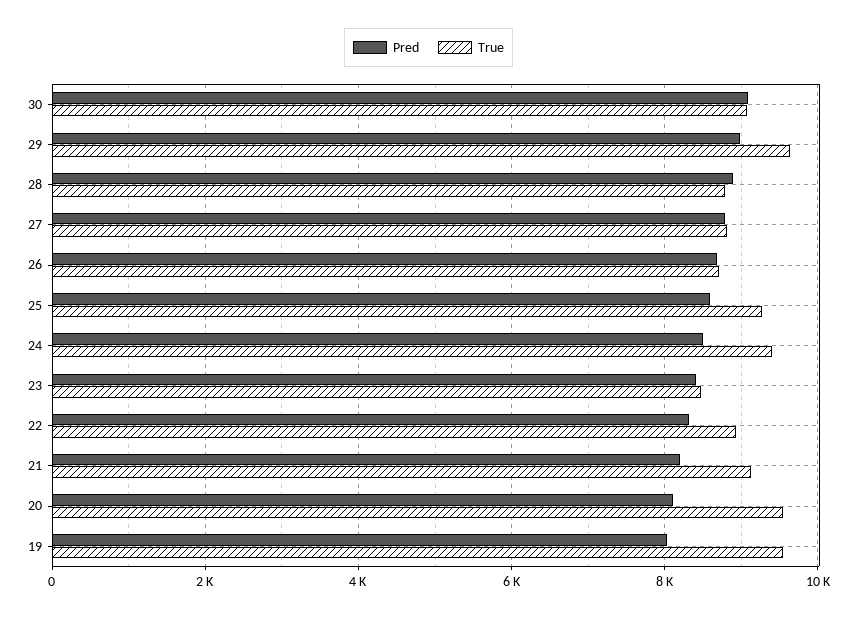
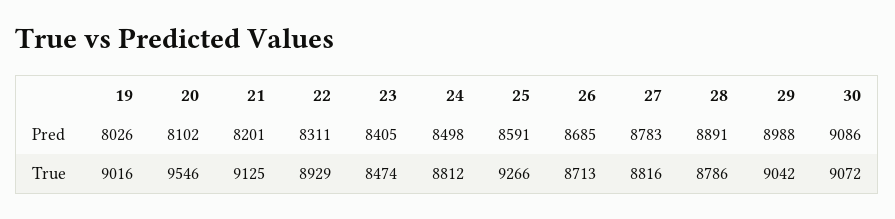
True, 29: 9600 -> 9042
True, 24: 9400 -> 8812
True, 19: 9600 -> 9016

